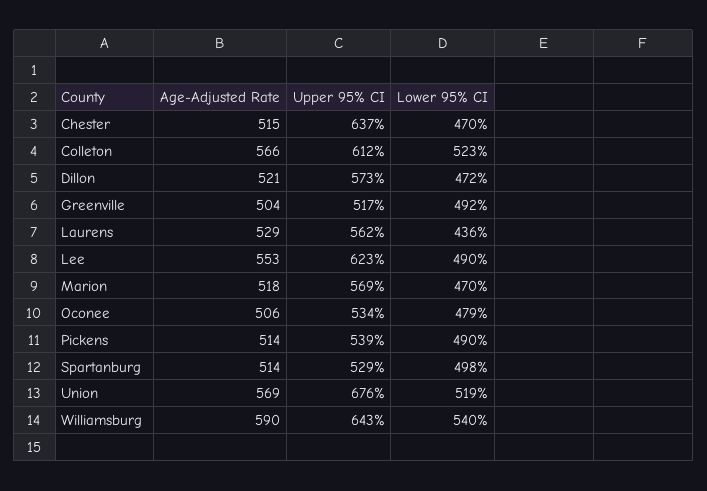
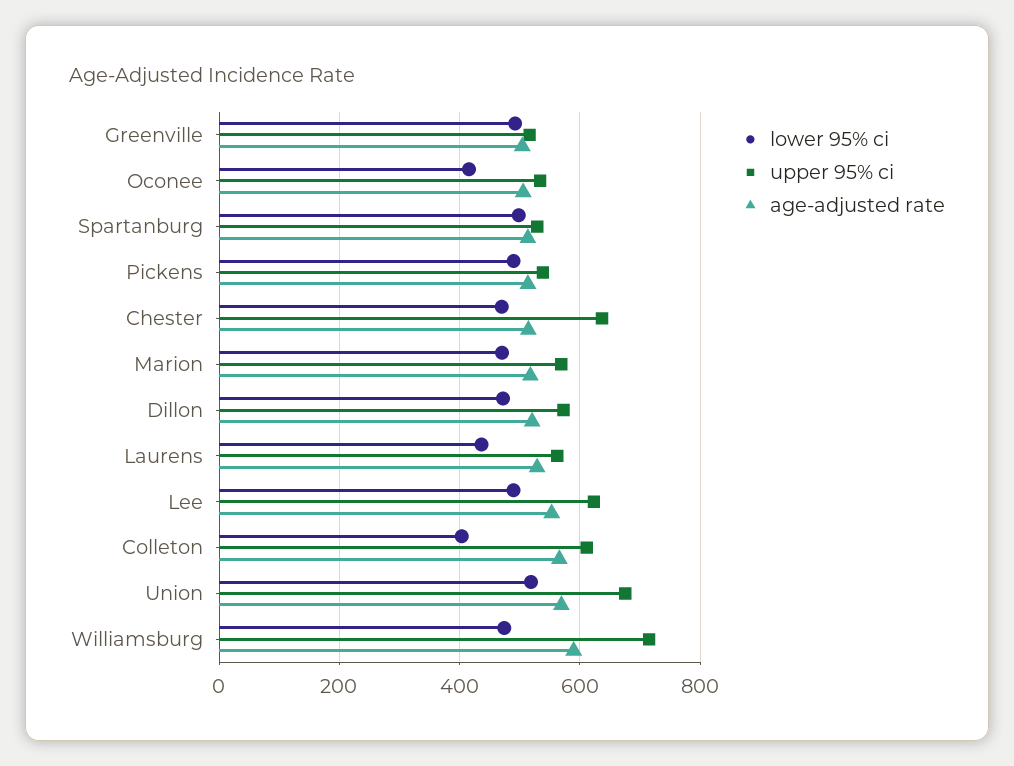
Lower 95% CI, Colleton: 523 -> 400
Lower 95% CI, Oconee: 479 -> 420
Upper 95% CI, Williamsburg: 643 -> 720
Lower 95% CI, Williamsburg: 540 -> 480

